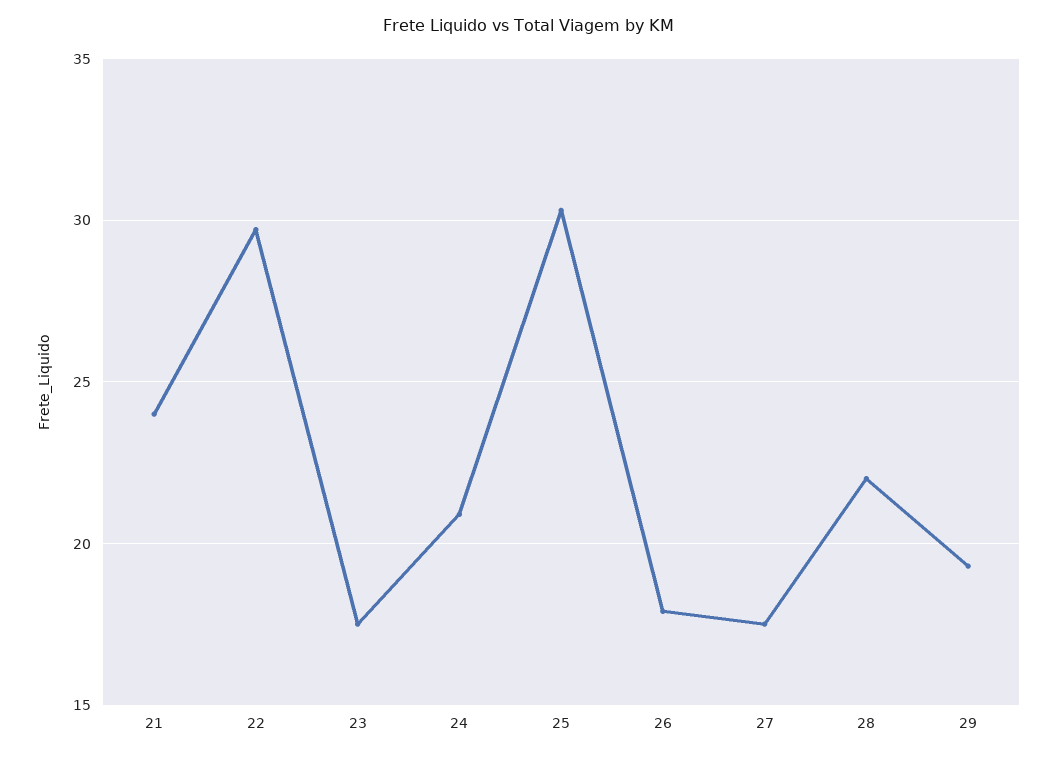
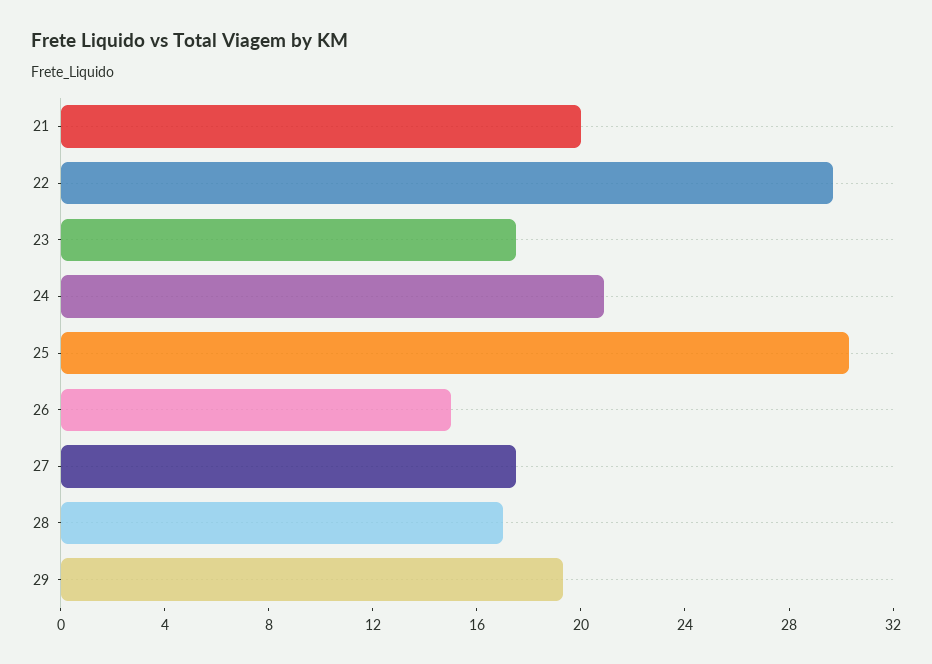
21: 24 -> 20
26: 18 -> 15
28: 22 -> 17

